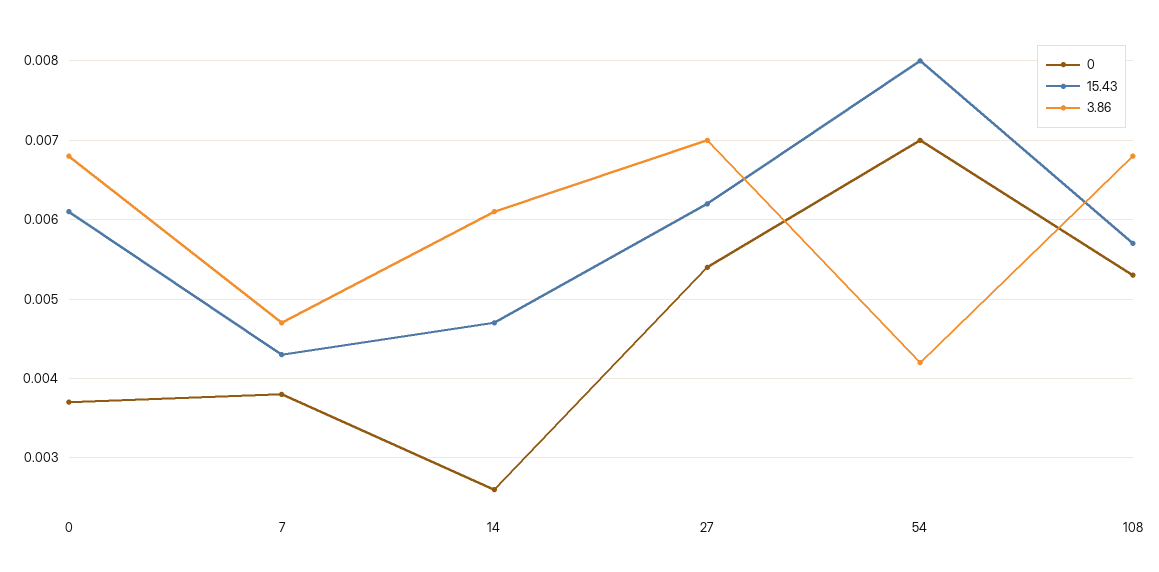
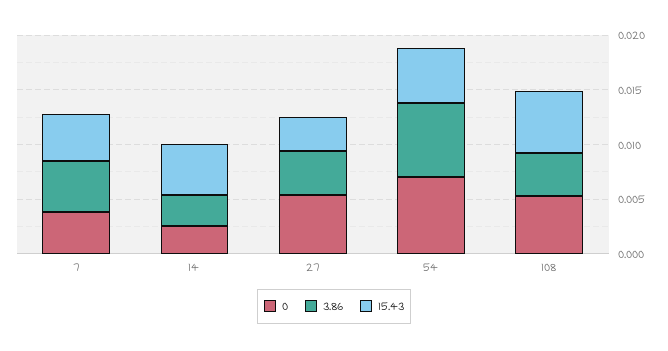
0, 0: 0.0037 -> none
15.43, 0: 0.0061 -> none
3.86, 0: 0.0068 -> none
3.86, 14: 0.0061 -> 0.003
15.43, 27: 0.0062 -> 0.003
3.86, 27: 0.007 -> 0.004
15.43, 54: 0.008 -> 0.005
3.86, 54: 0.0042 -> 0.007
3.86, 108: 0.0068 -> 0.004

